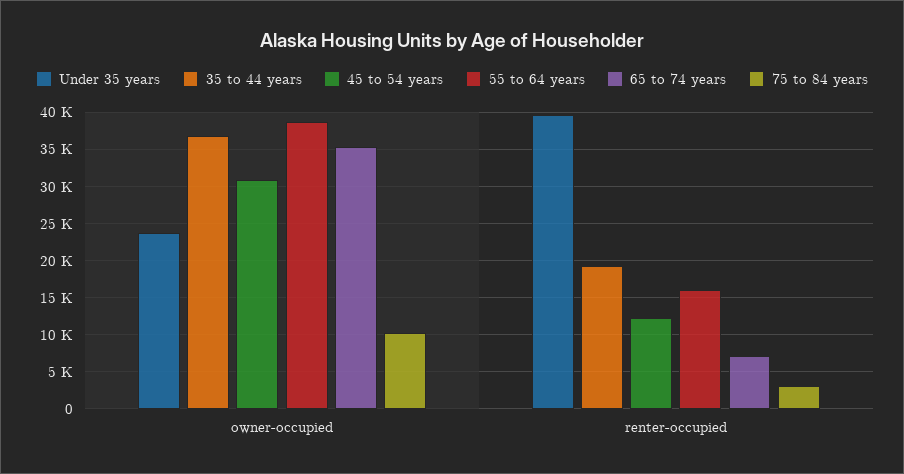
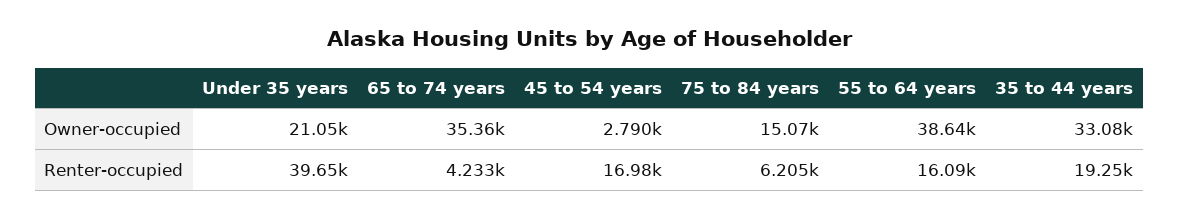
Under 35 years, owner-occupied: 24000 -> 21050
35 to 44 years, owner-occupied: 37000 -> 33080
45 to 54 years, owner-occupied: 31000 -> 2790
75 to 84 years, owner-occupied: 10000 -> 15070
45 to 54 years, renter-occupied: 12000 -> 16980
65 to 74 years, renter-occupied: 7000 -> 4233
75 to 84 years, renter-occupied: 3000 -> 6205

